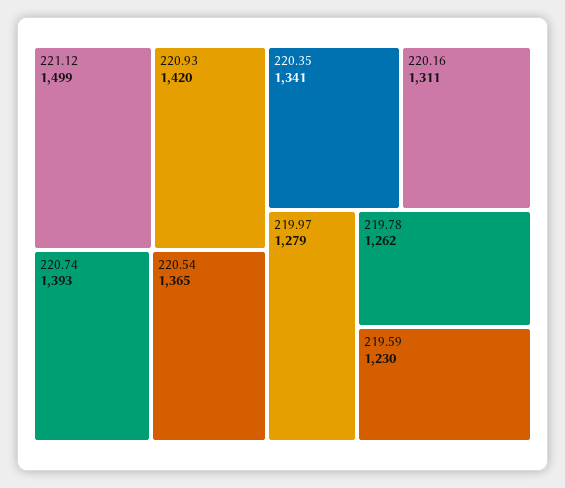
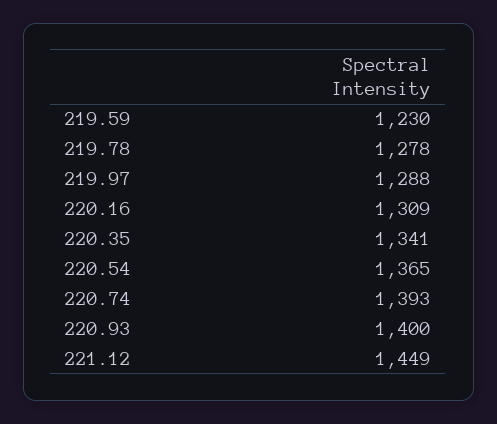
221.12: 1499 -> 1449
220.93: 1420 -> 1400
220.16: 1311 -> 1309
219.97: 1279 -> 1288
219.78: 1262 -> 1278

